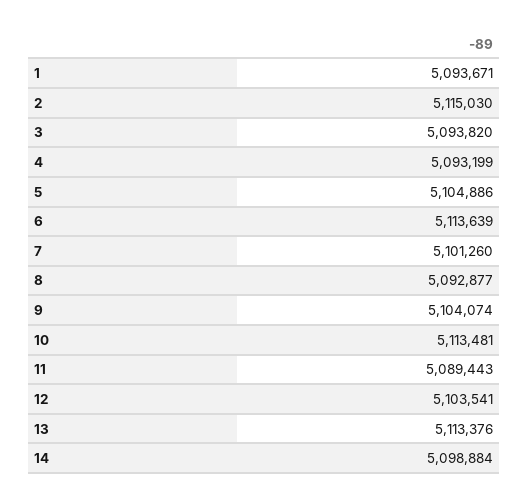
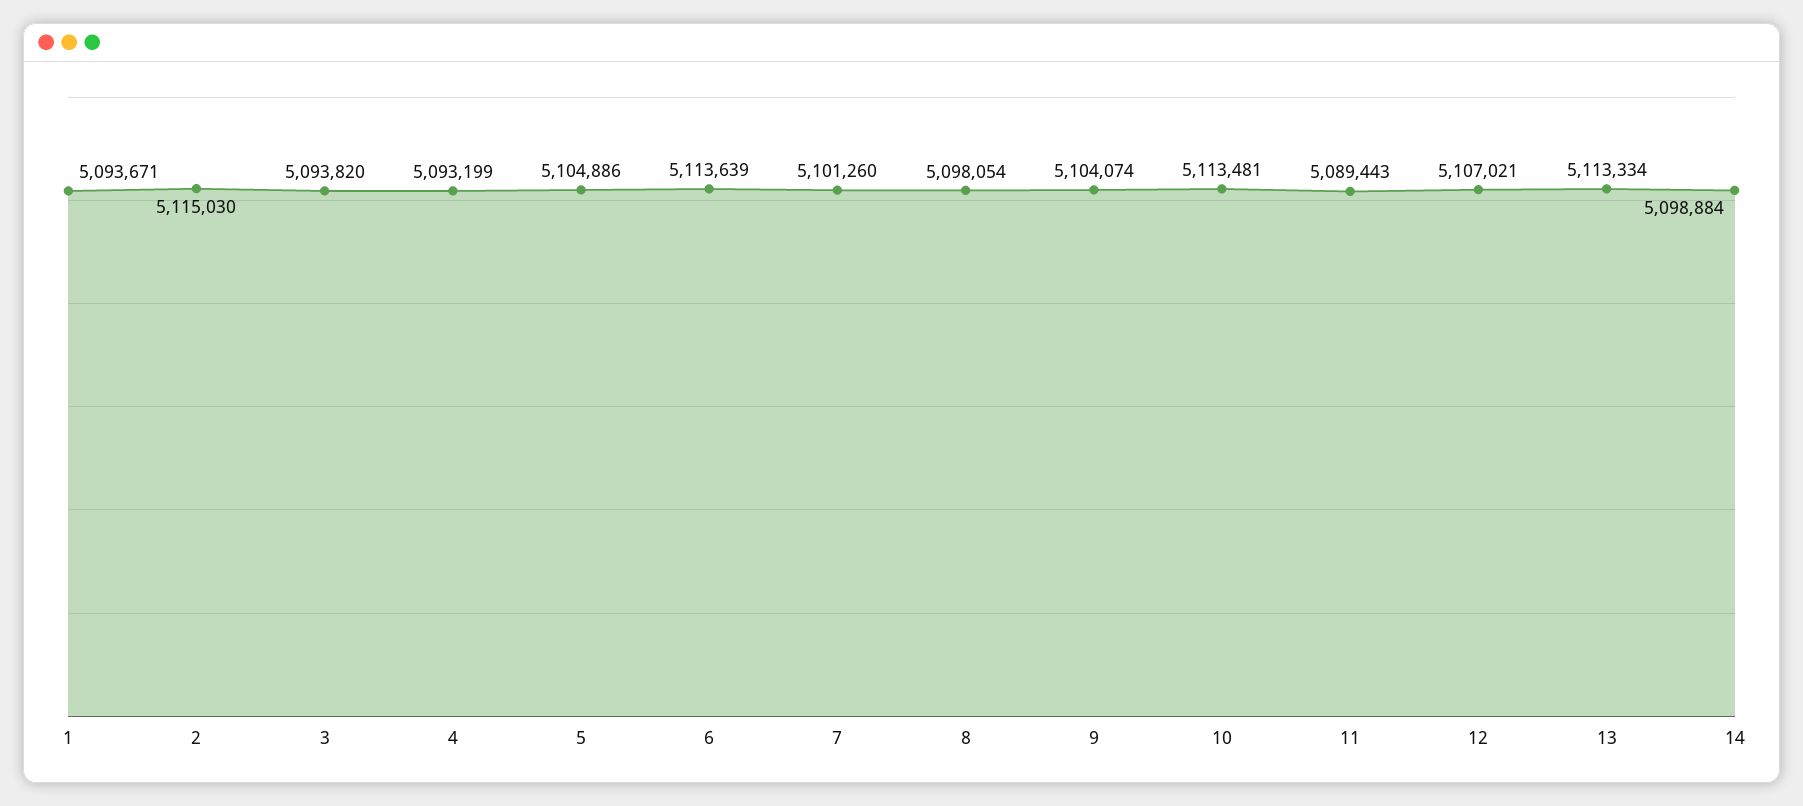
8: 5092877 -> 5098054
12: 5103541 -> 5107021
13: 5113376 -> 5113334

